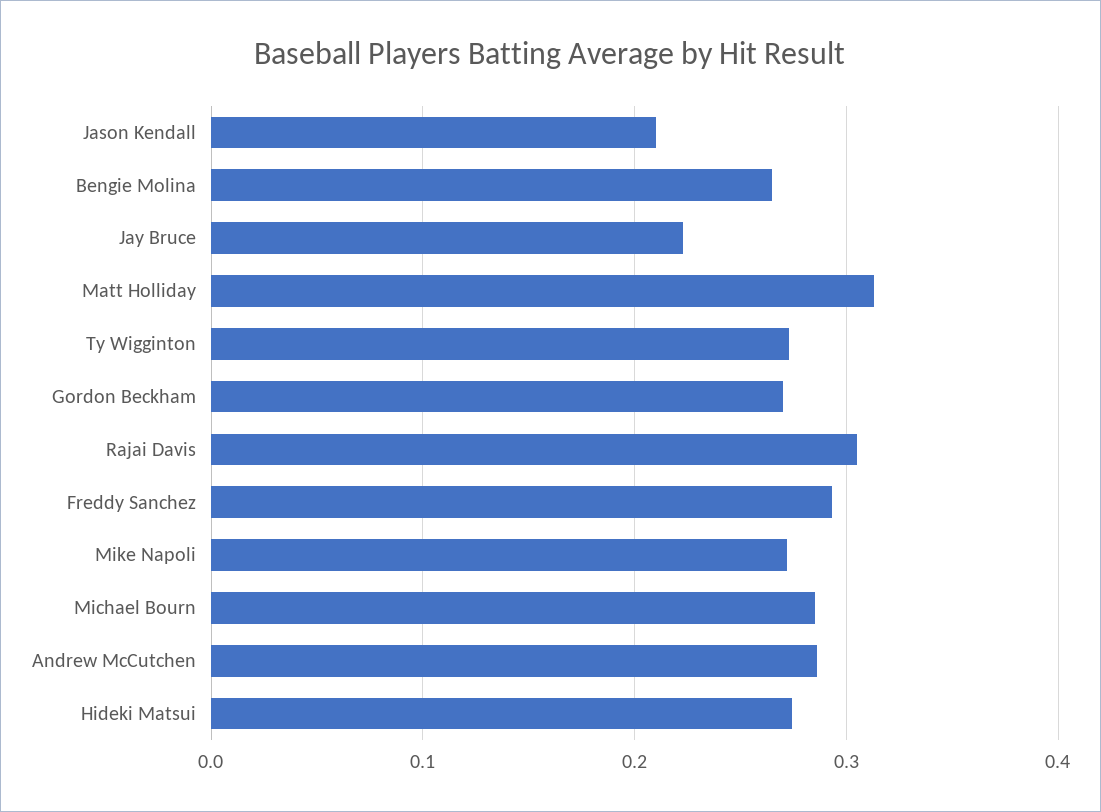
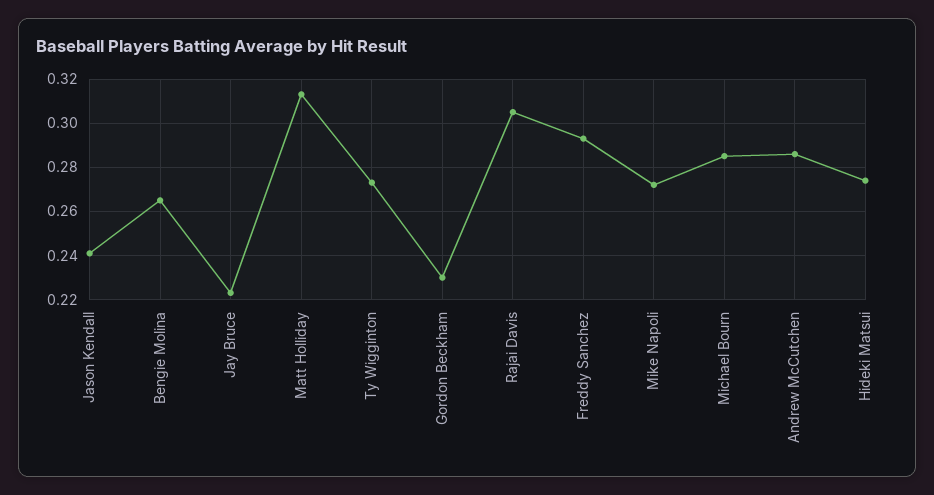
Jason Kendall: 0.21 -> 0.24
Gordon Beckham: 0.27 -> 0.23

